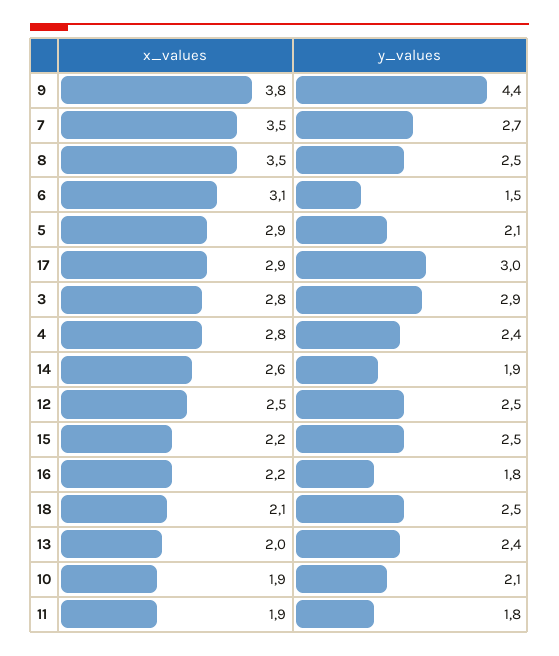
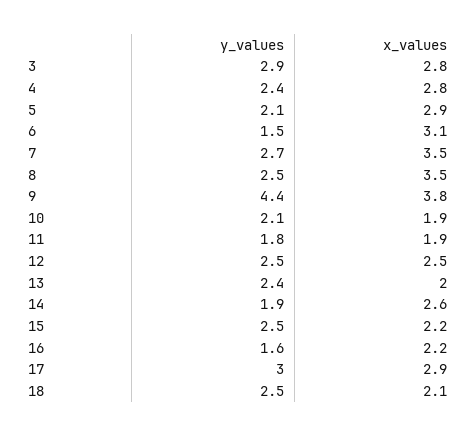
y_values, 16: 1.8 -> 1.6

